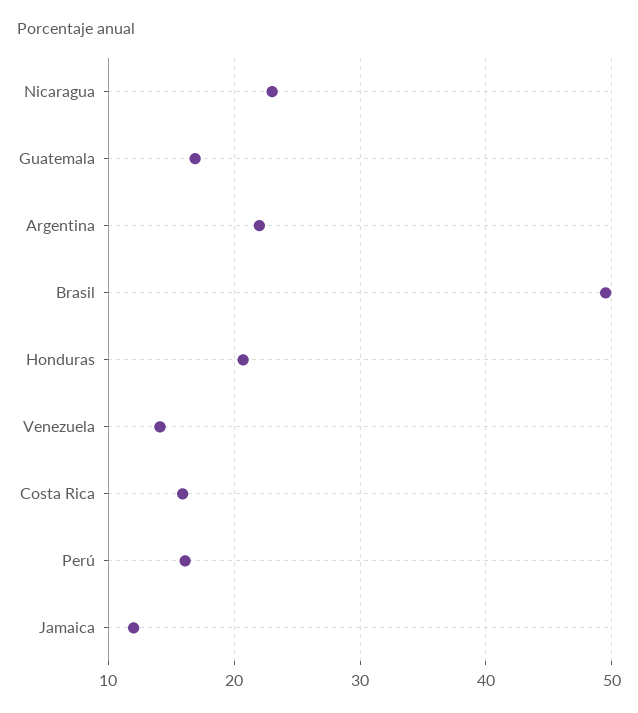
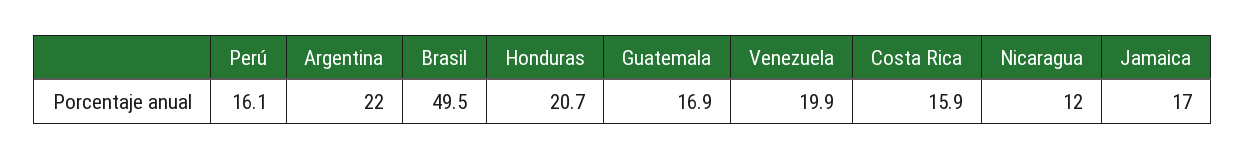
Nicaragua: 23 -> 12
Venezuela: 14 -> 19.9
Jamaica: 12 -> 17

